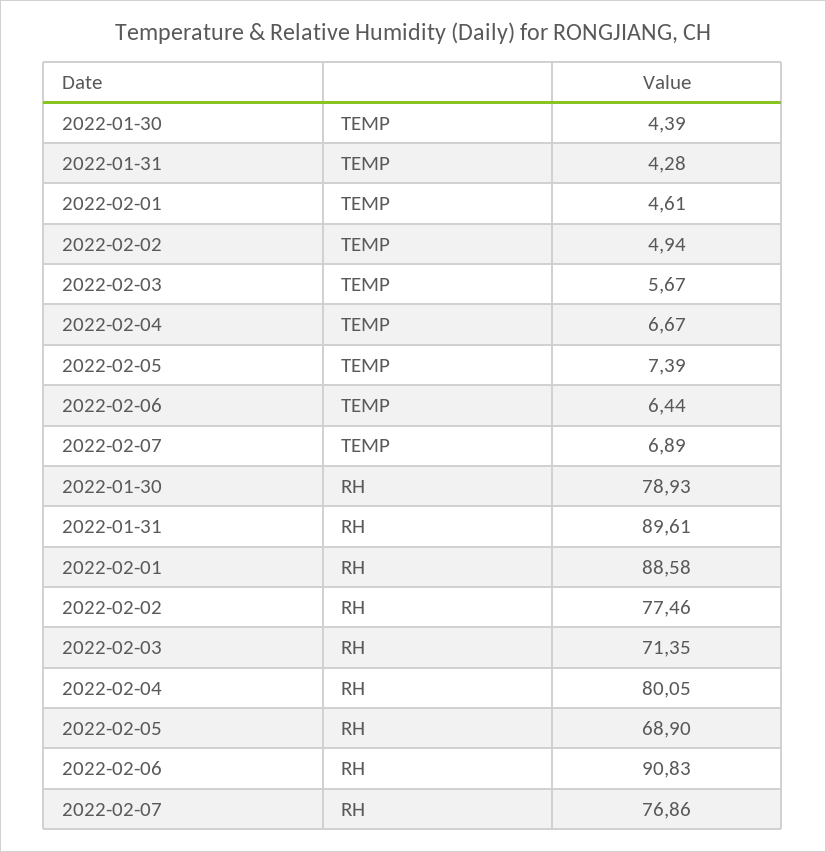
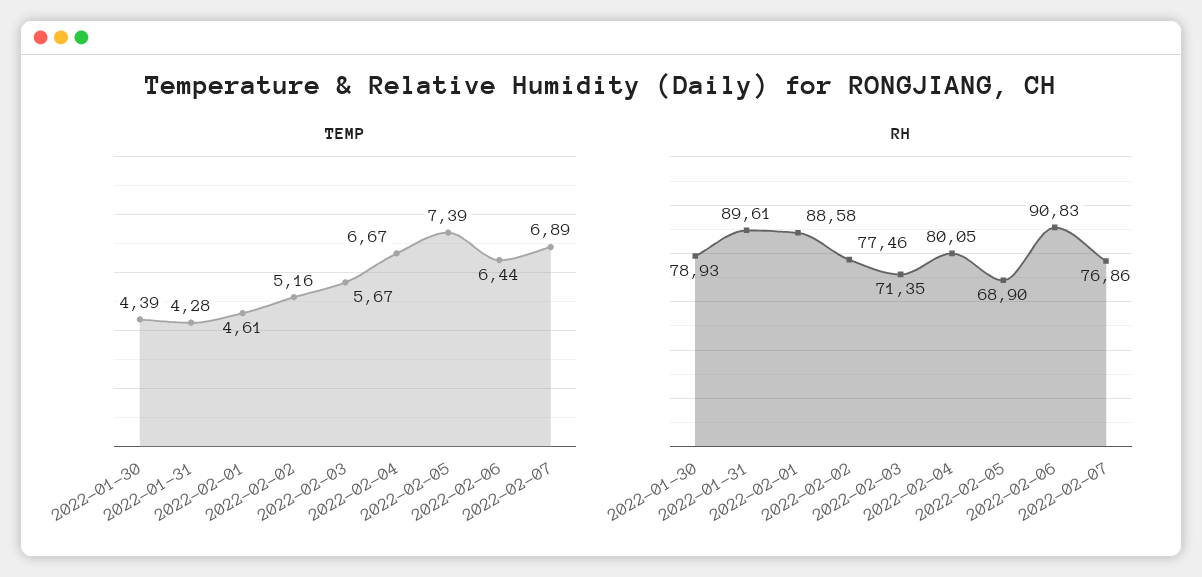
TEMP, 2022-02-02: 4.94 -> 5.16

